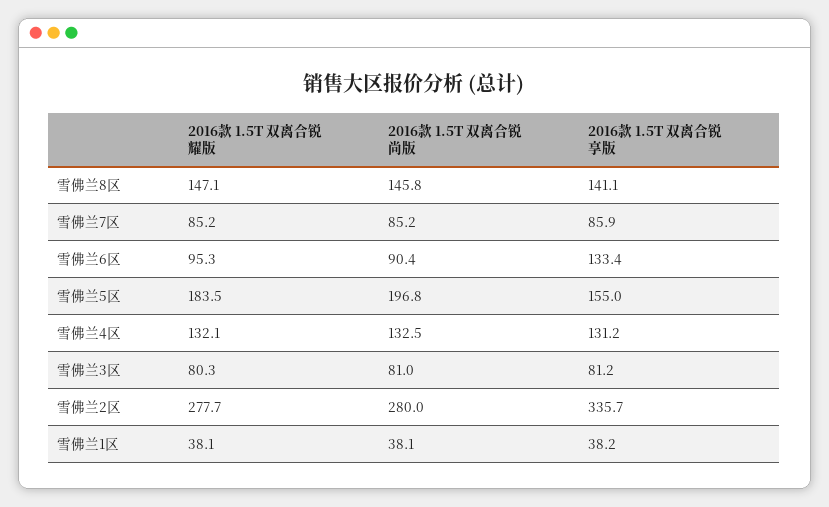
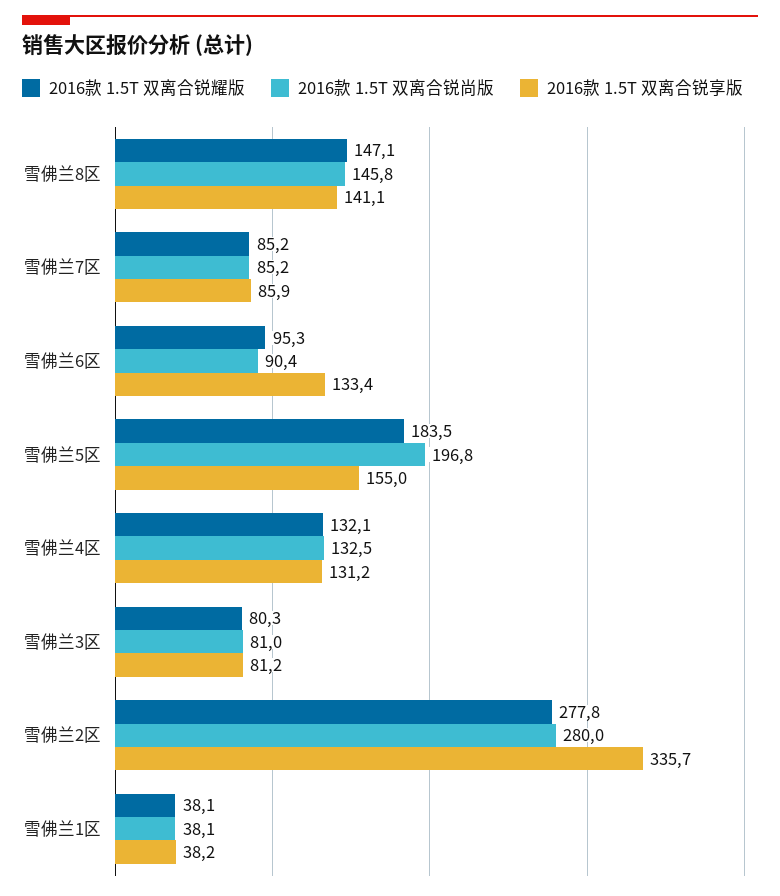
2016款 1.5T 双离合锐耀版, 雪佛兰2区: 277.7 -> 277.8

